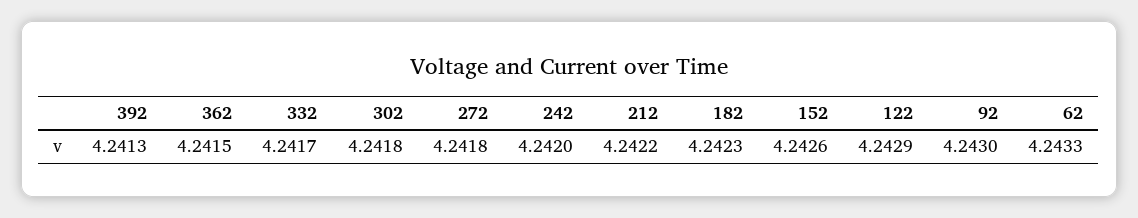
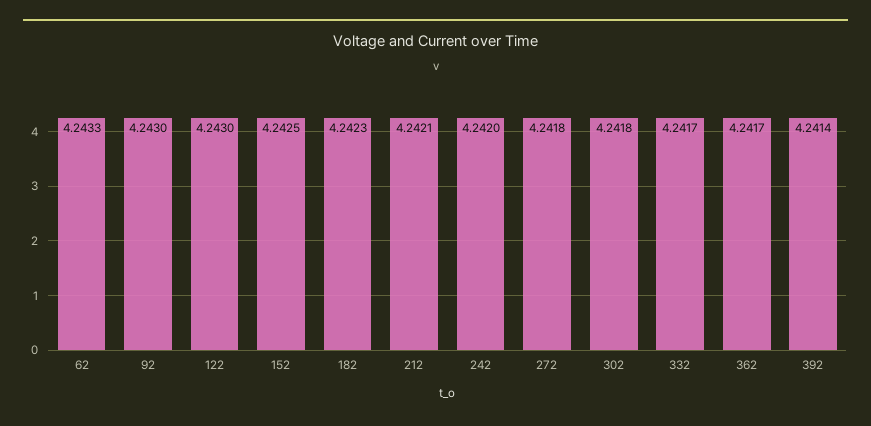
392: 4.2413 -> 4.2414
362: 4.2415 -> 4.2417
212: 4.2422 -> 4.2421
152: 4.2426 -> 4.2425
122: 4.2429 -> 4.243

